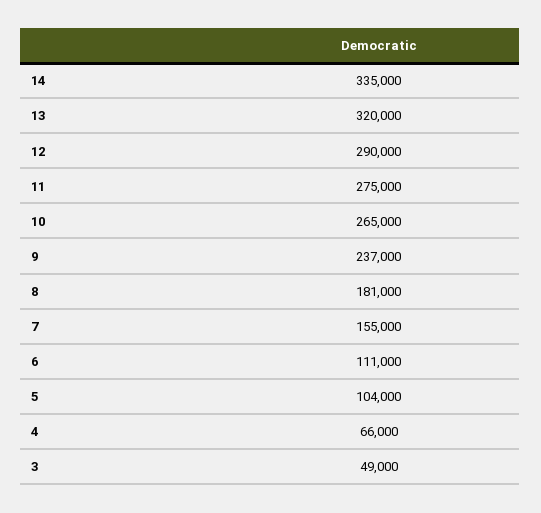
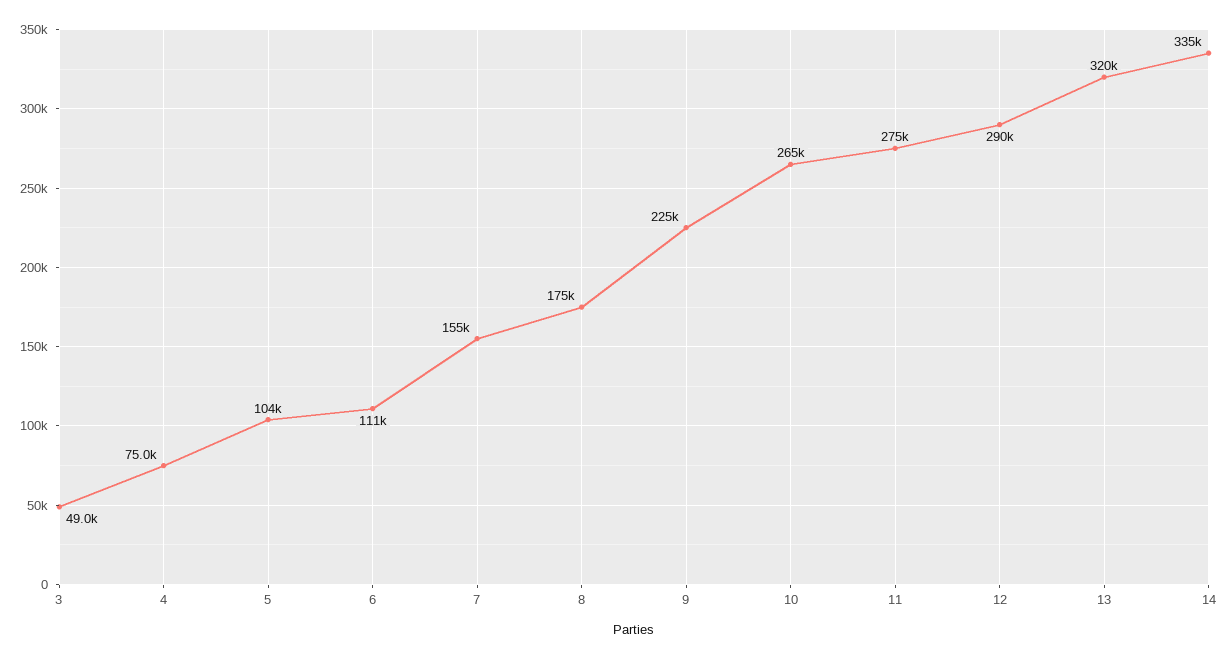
9: 237000 -> 225000
8: 181000 -> 175000
4: 66000 -> 75000

